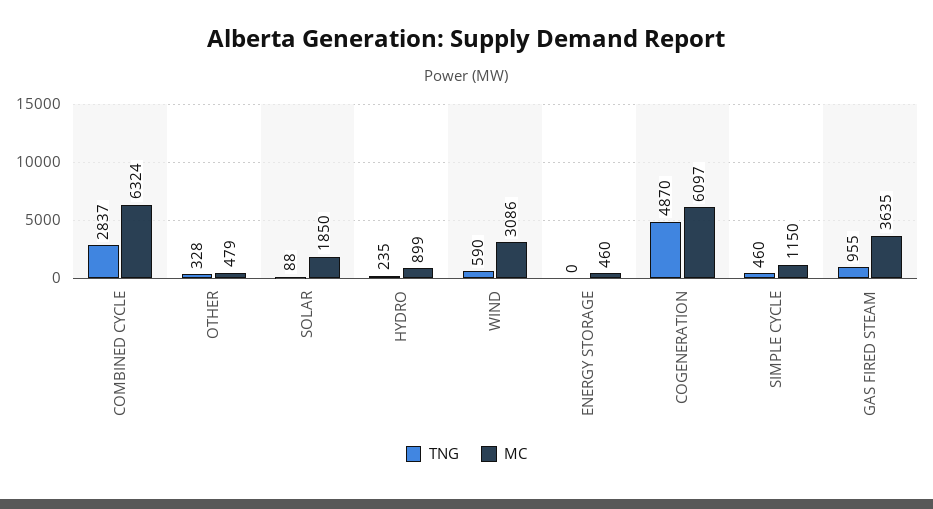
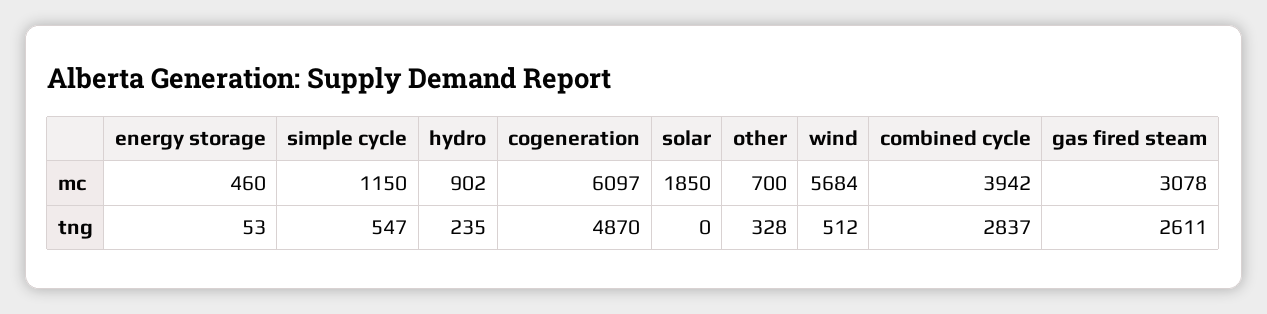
MC, COMBINED CYCLE: 6324 -> 3942
MC, OTHER: 479 -> 700
TNG, SOLAR: 88 -> 0
MC, HYDRO: 899 -> 902
TNG, WIND: 590 -> 512
MC, WIND: 3086 -> 5684
TNG, ENERGY STORAGE: 0 -> 53
TNG, SIMPLE CYCLE: 460 -> 547
TNG, GAS FIRED STEAM: 955 -> 2611
MC, GAS FIRED STEAM: 3635 -> 3078

